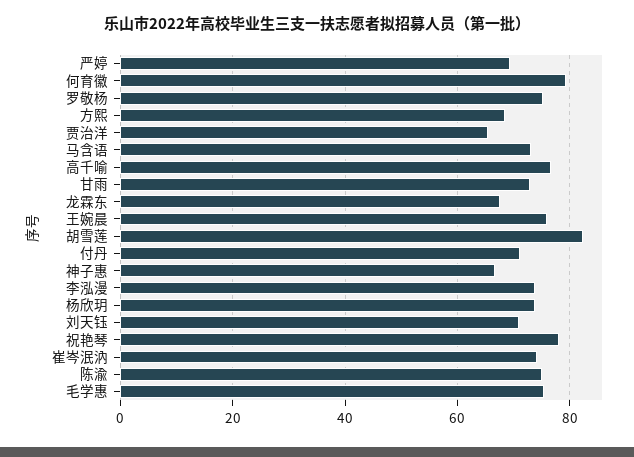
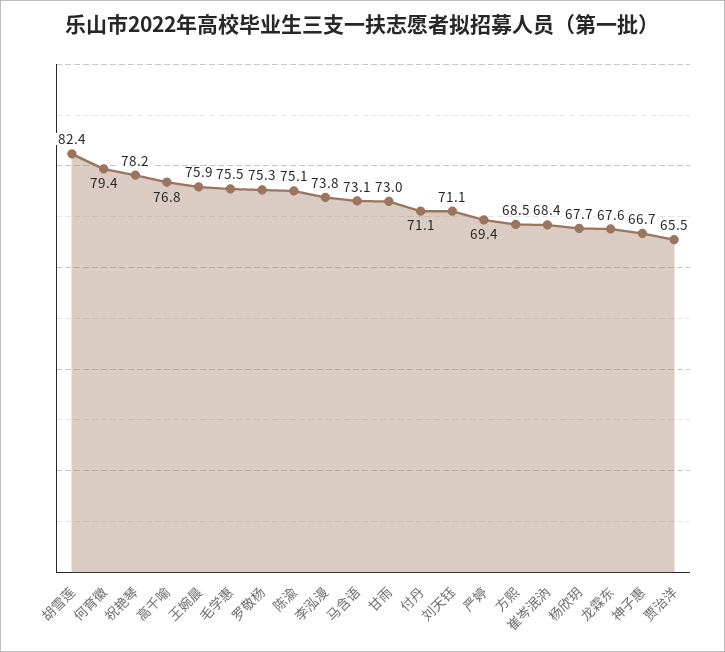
杨欣玥: 74 -> 67.7
崔岑泯汭: 74 -> 68.4

